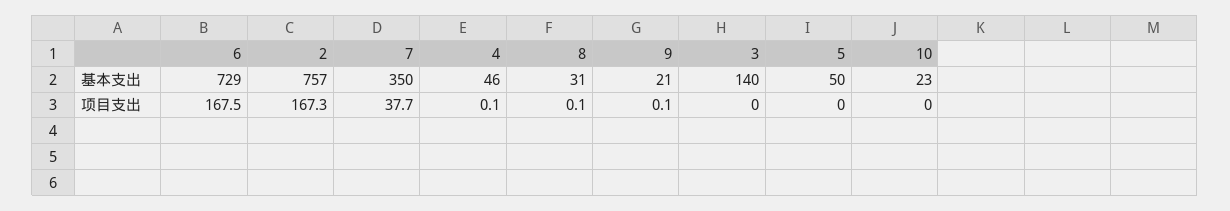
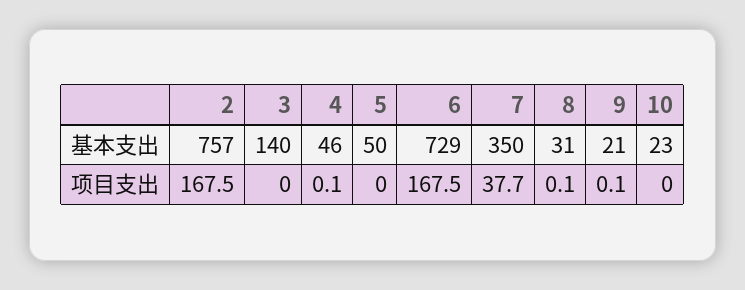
2, 项目支出: 167.3 -> 167.5

